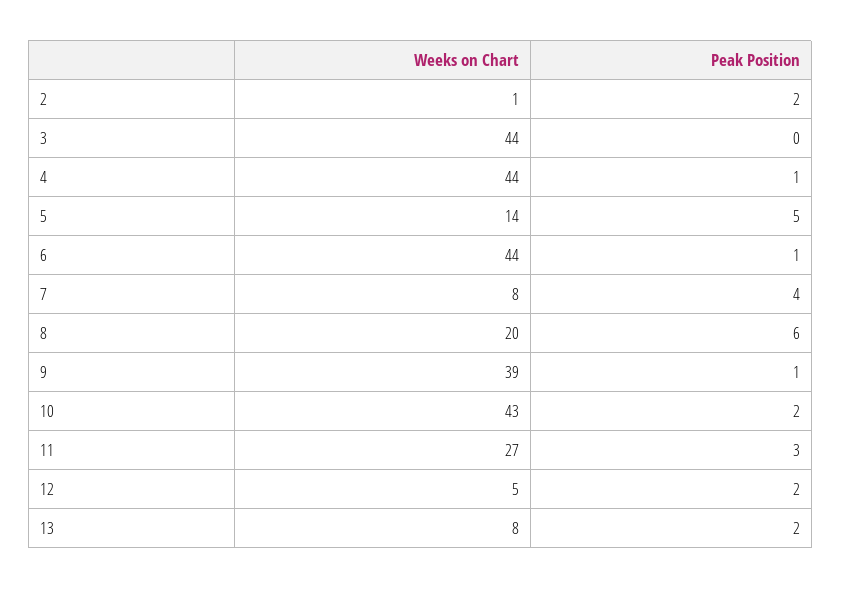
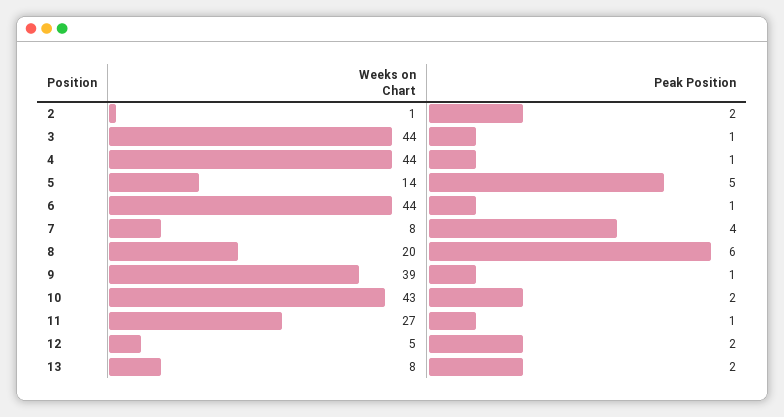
Peak Position, 3: 0 -> 1
Peak Position, 11: 3 -> 1

